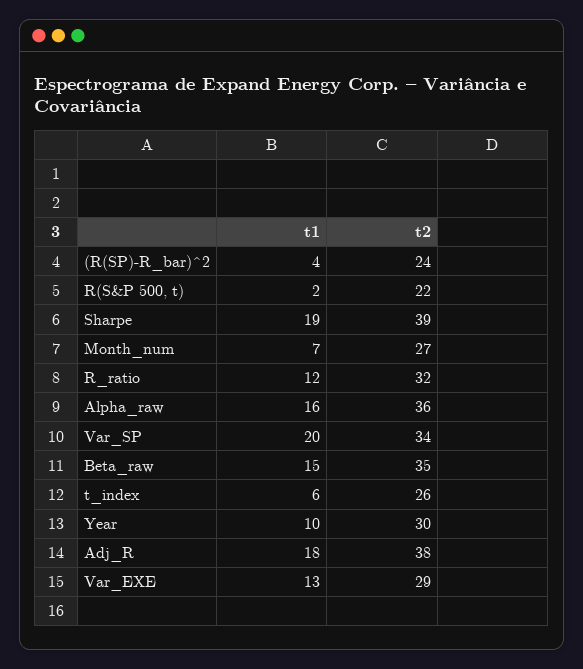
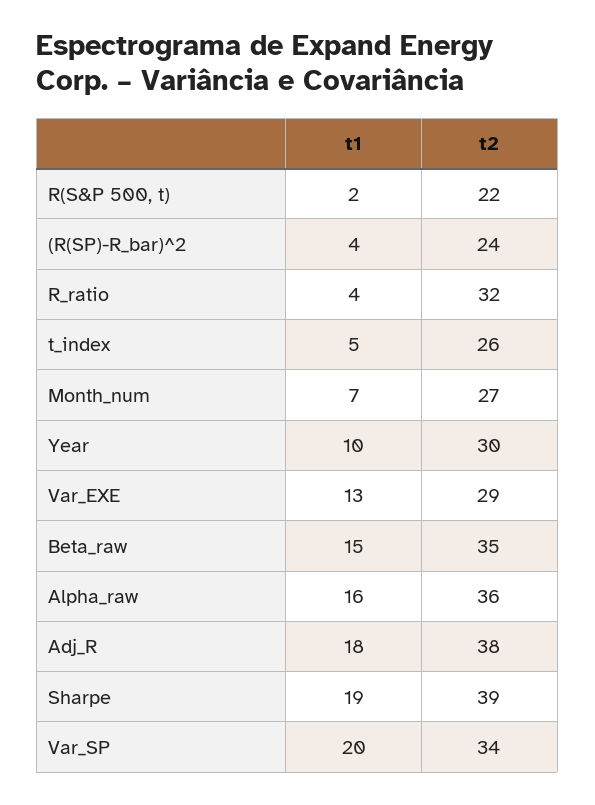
t1, R_ratio: 12 -> 4
t1, t_index: 6 -> 5

